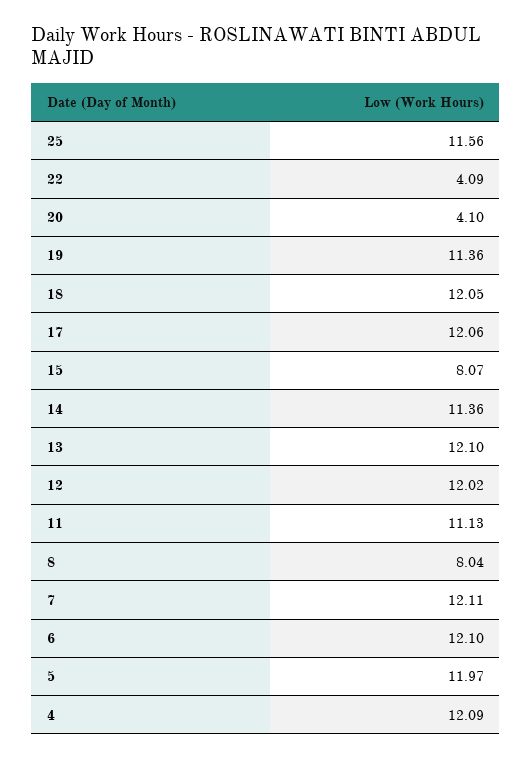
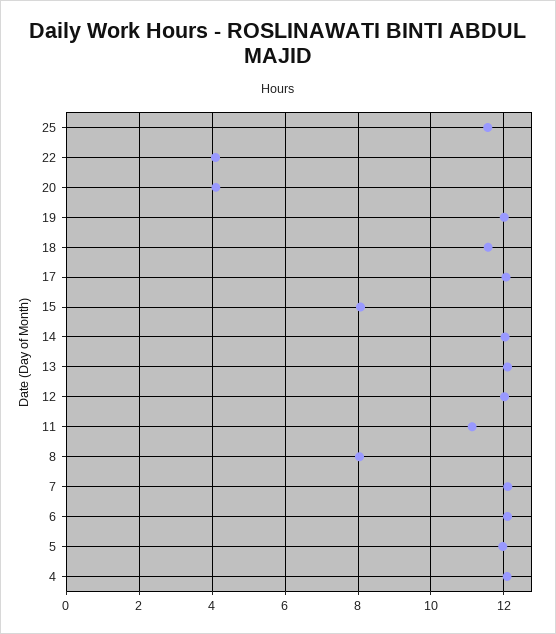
19: 11.36 -> 12
18: 12.05 -> 11.6
14: 11.36 -> 12

